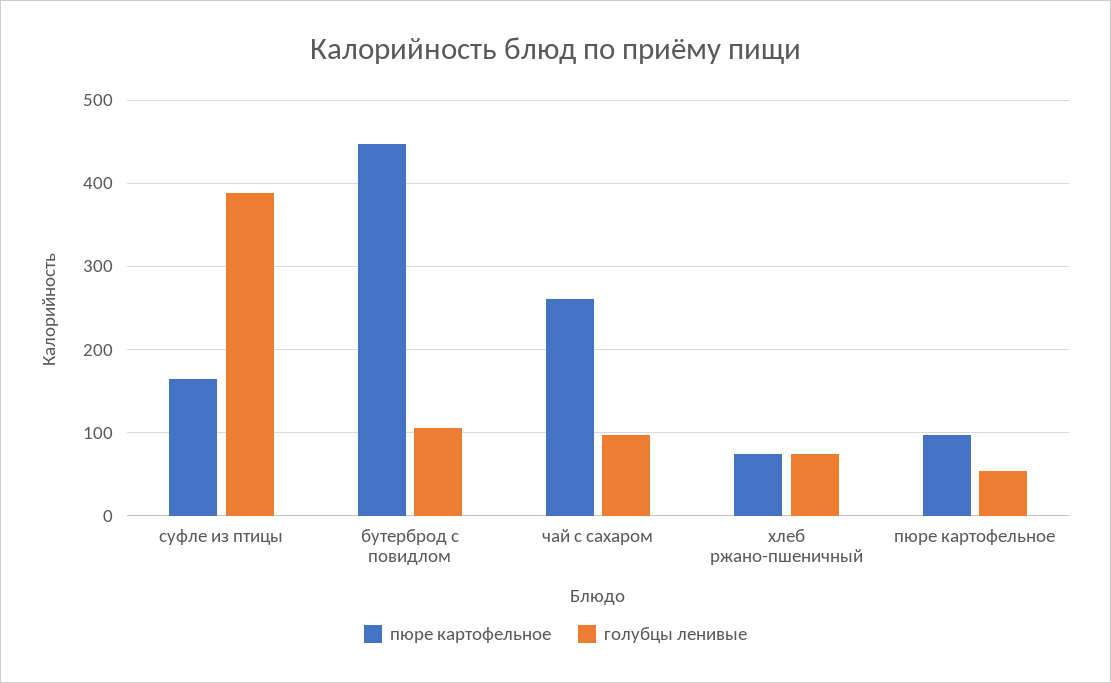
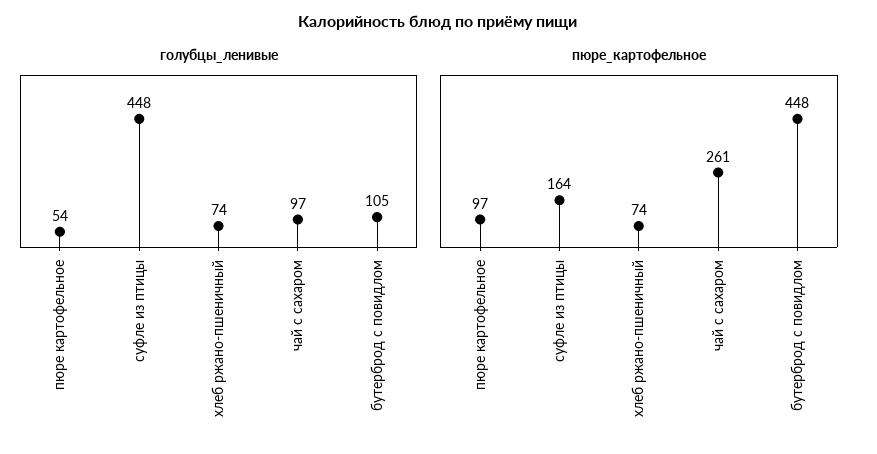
голубцы ленивые, суфле из птицы: 390 -> 448

